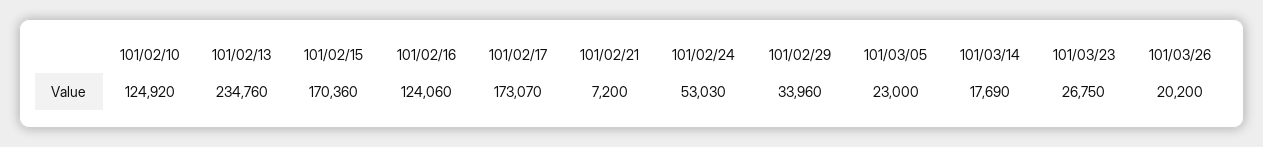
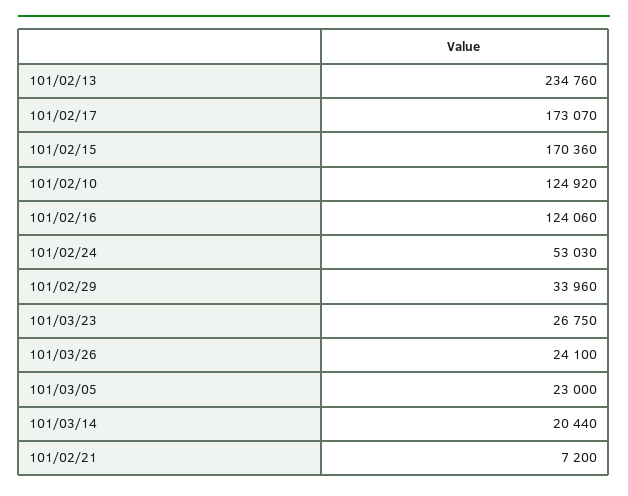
101/03/14: 17690 -> 20440
101/03/26: 20200 -> 24100

